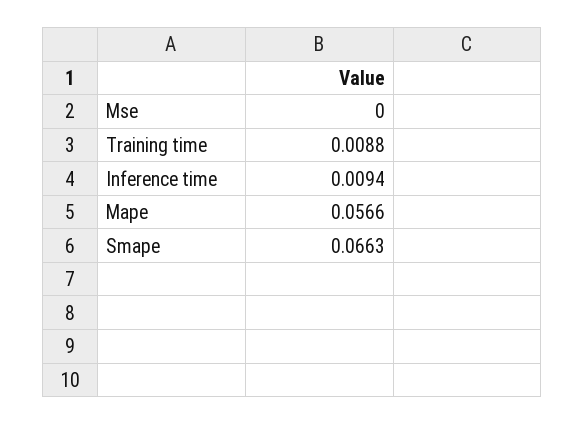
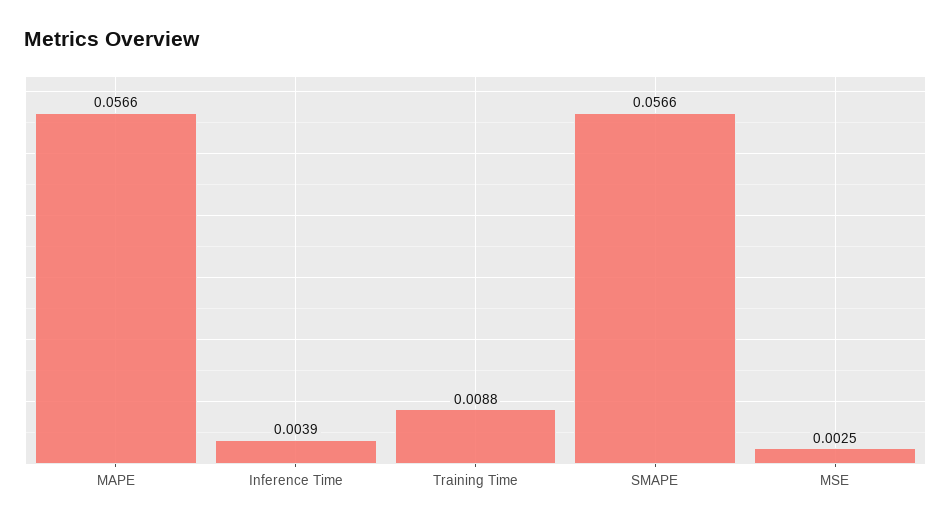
Mse: 0 -> 0.0025
Inference time: 0.0094 -> 0.0039
Smape: 0.0663 -> 0.0566

